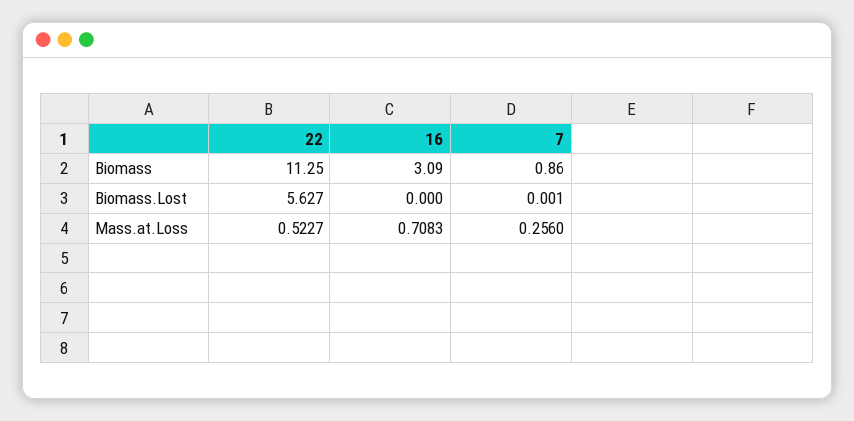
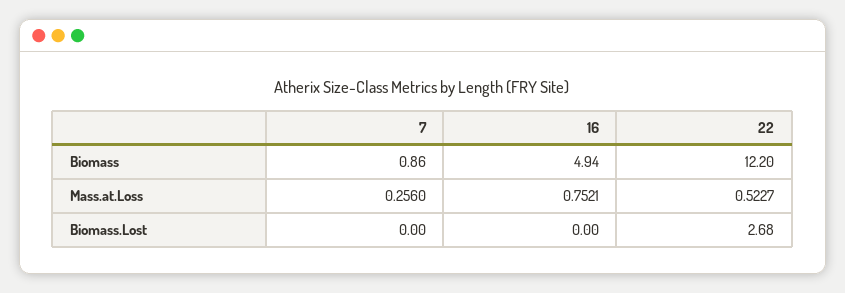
22, Biomass: 11.25 -> 12.2
16, Biomass: 3.09 -> 4.94
22, Biomass.Lost: 5.627 -> 2.68
7, Biomass.Lost: 0.001 -> 0
16, Mass.at.Loss: 0.7083 -> 0.7521

